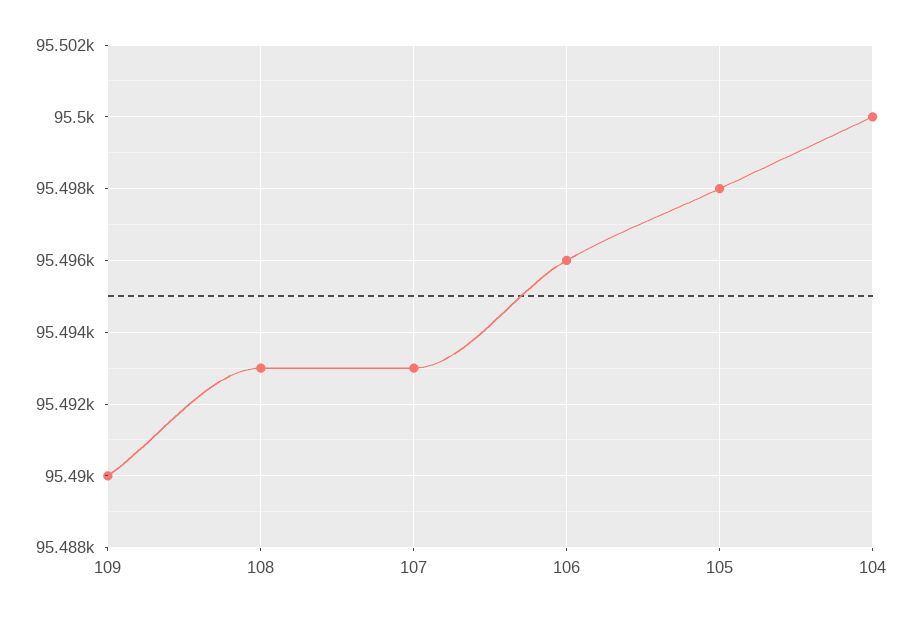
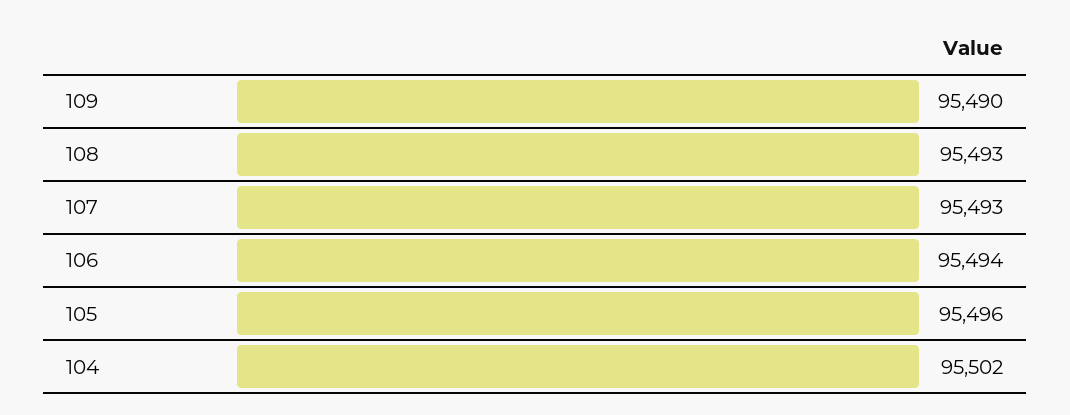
106: 95496 -> 95494
105: 95498 -> 95496
104: 95500 -> 95502

